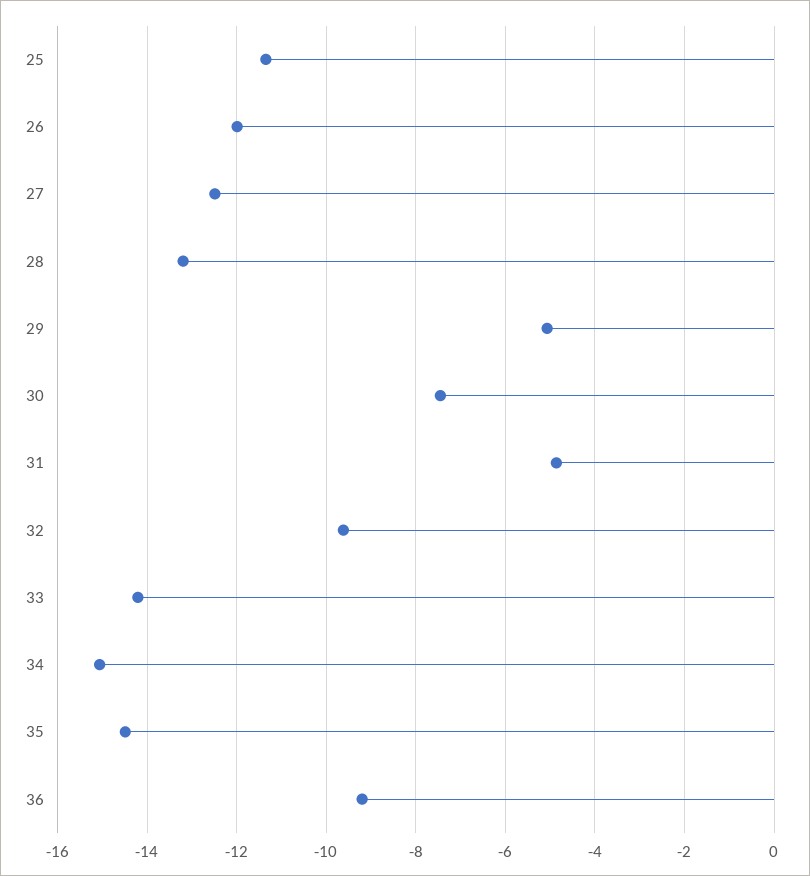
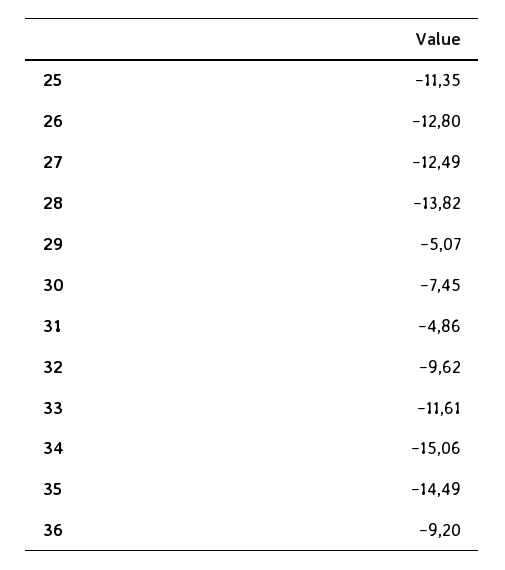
26: -12 -> -12.8
28: -13.2 -> -13.82
33: -14.2 -> -11.61

